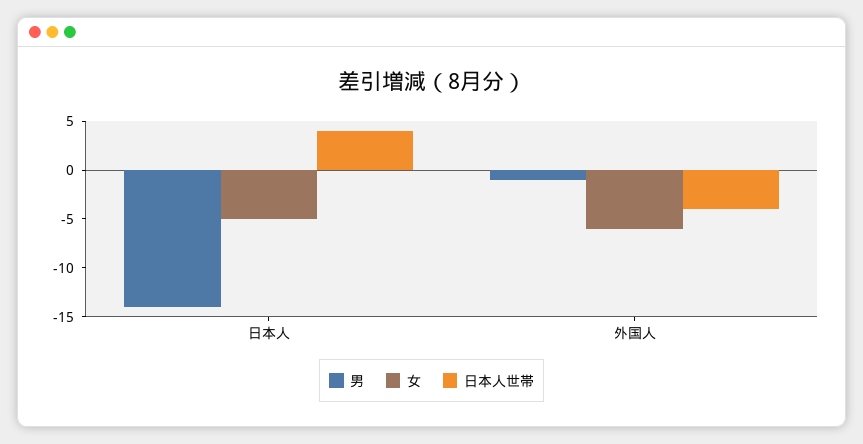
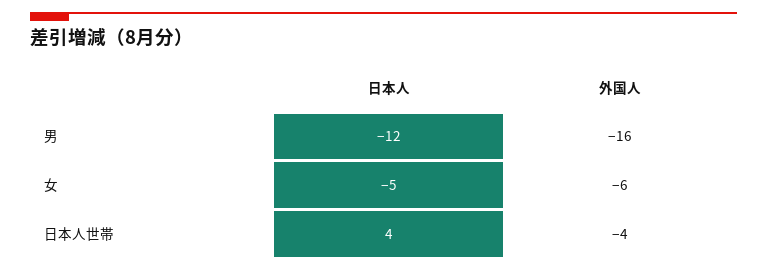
男, 日本人: -14 -> -12
男, 外国人: -1 -> -16

